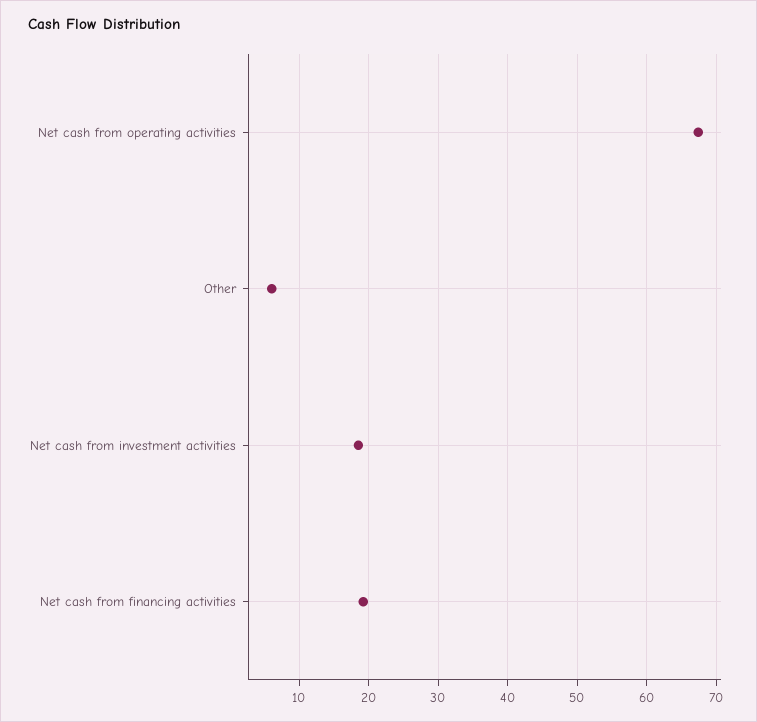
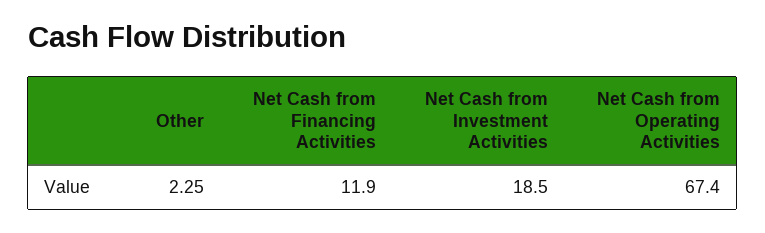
Other: 6 -> 2.25
Net cash from financing activities: 19 -> 11.9

